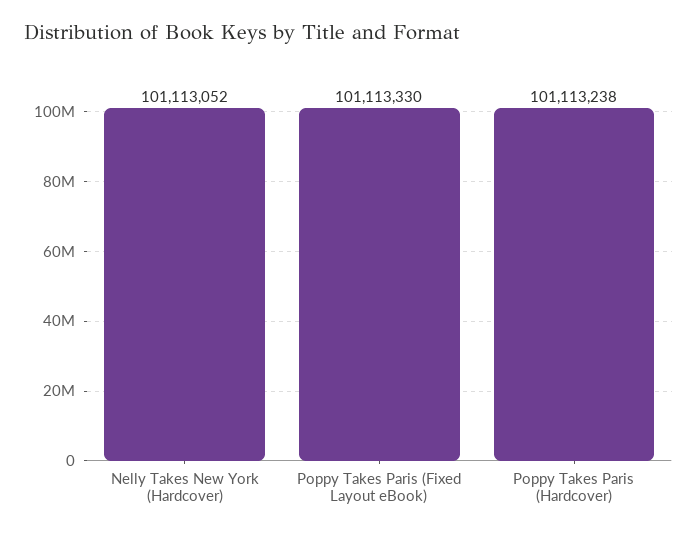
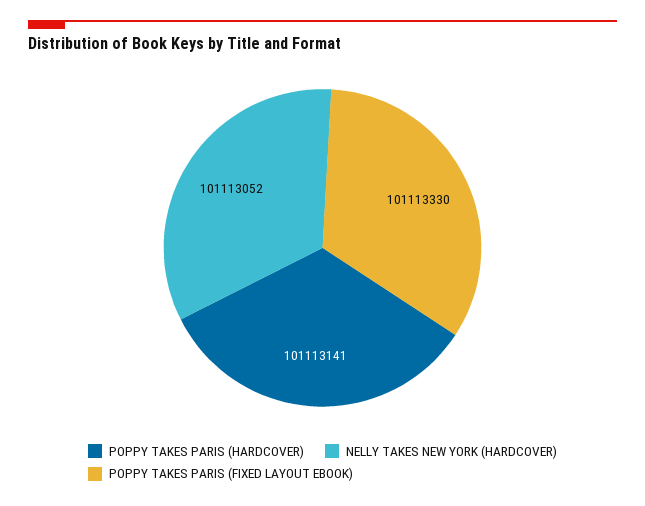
Poppy Takes Paris (Hardcover): 101113238 -> 101113141

